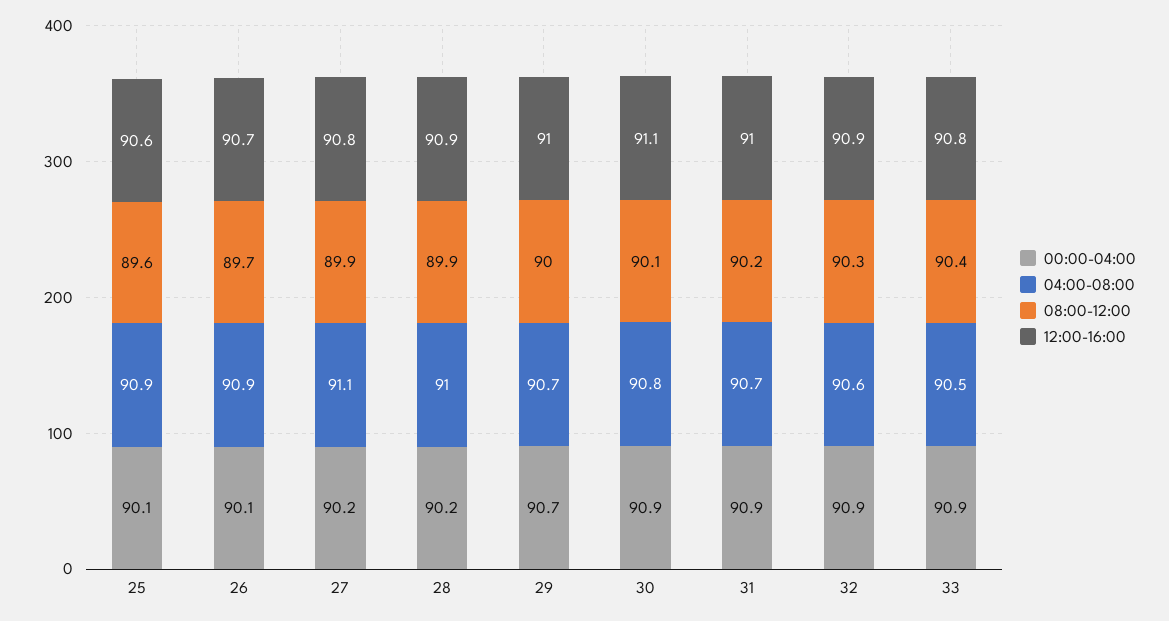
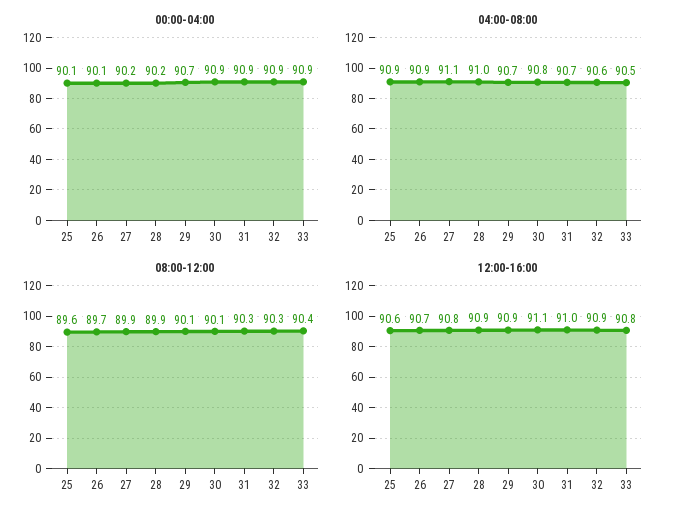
08:00-12:00, 29: 90 -> 90.1
12:00-16:00, 29: 91 -> 90.9
08:00-12:00, 31: 90.2 -> 90.3

